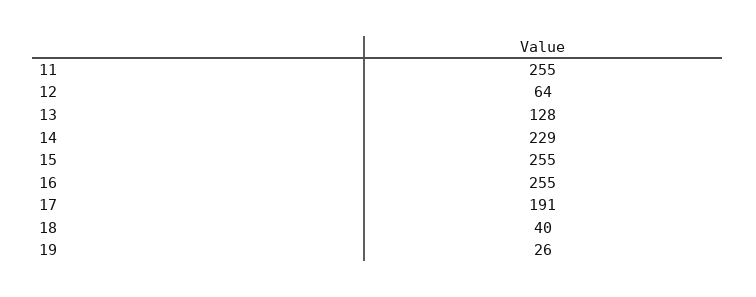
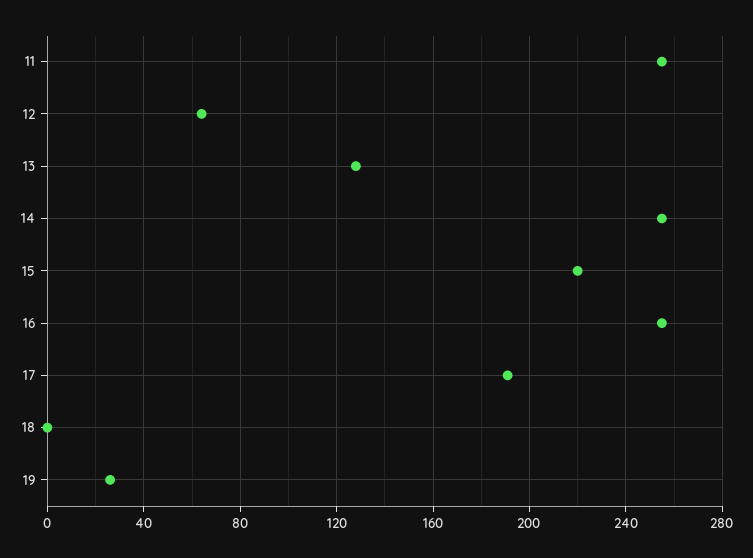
14: 229 -> 255
15: 255 -> 220
18: 40 -> 0

